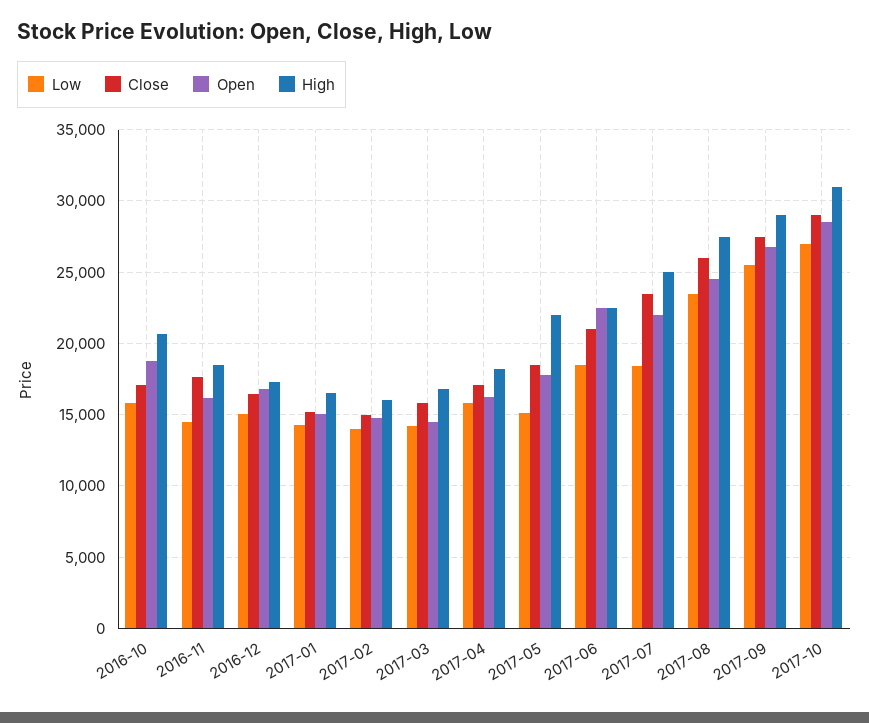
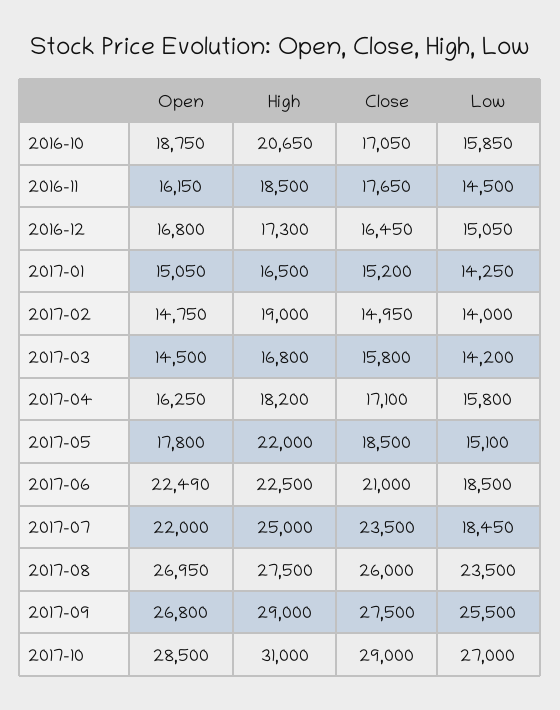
High, 2017-02: 16000 -> 19000
Open, 2017-08: 24500 -> 26950

